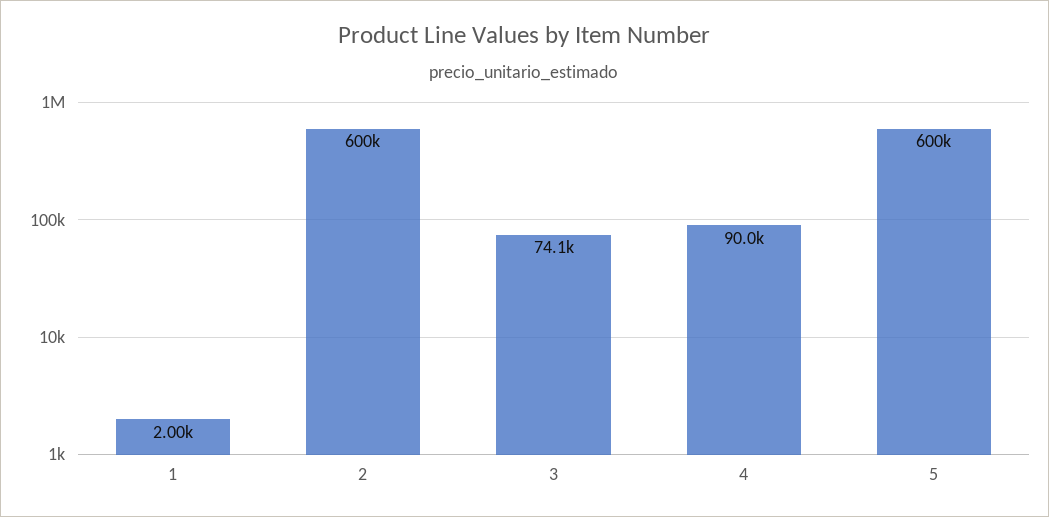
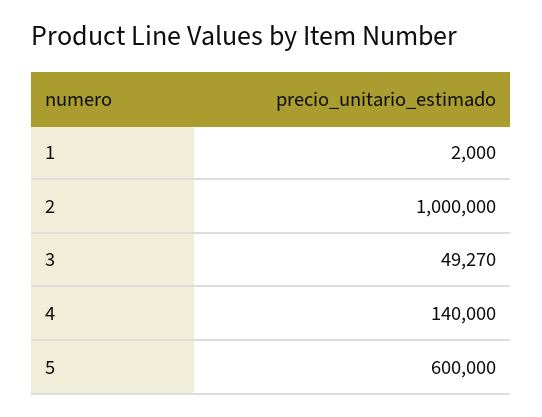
2: 600000 -> 1000000
3: 74100 -> 49270
4: 90000 -> 140000

